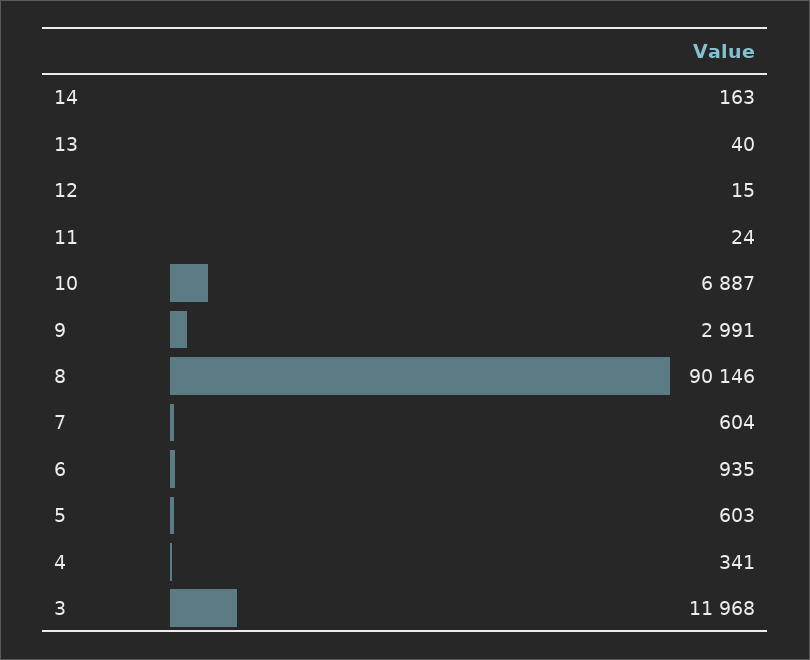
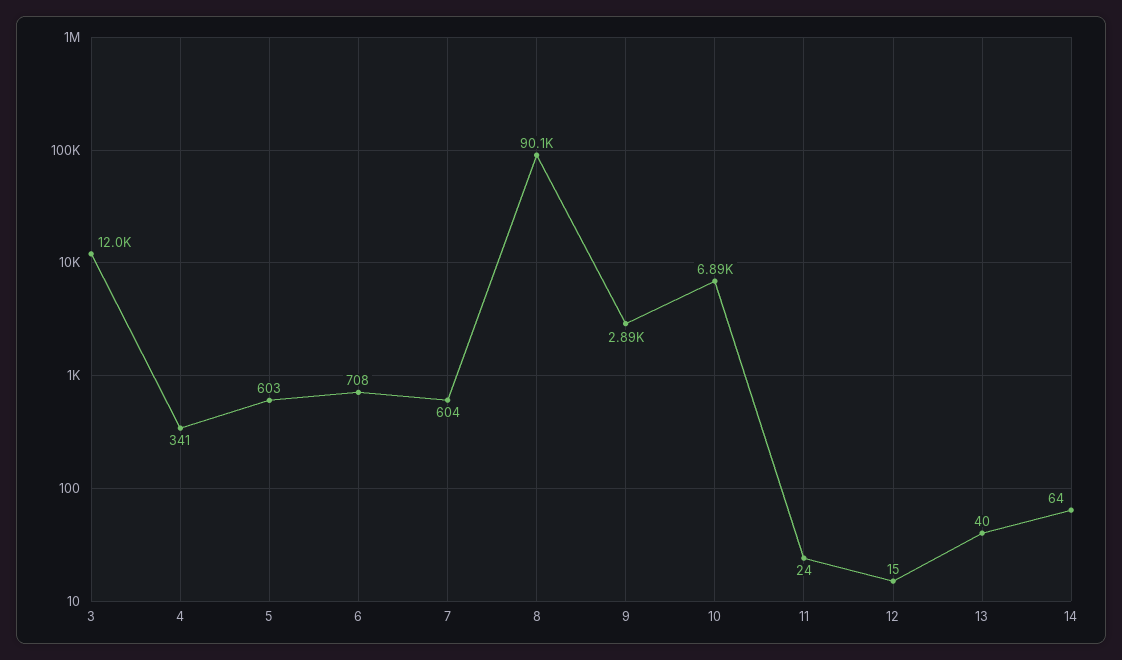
14: 163 -> 64
9: 2991 -> 2890
6: 935 -> 708

